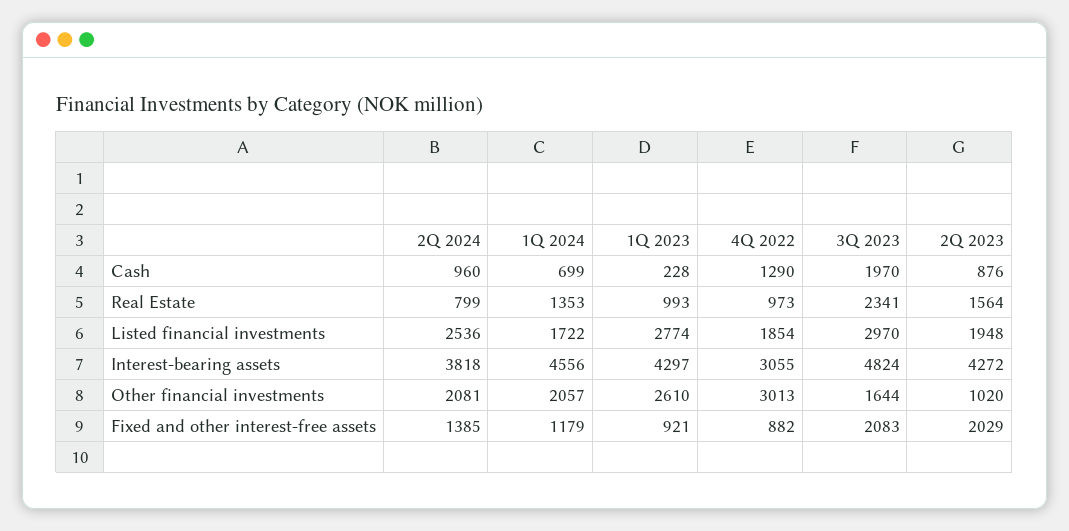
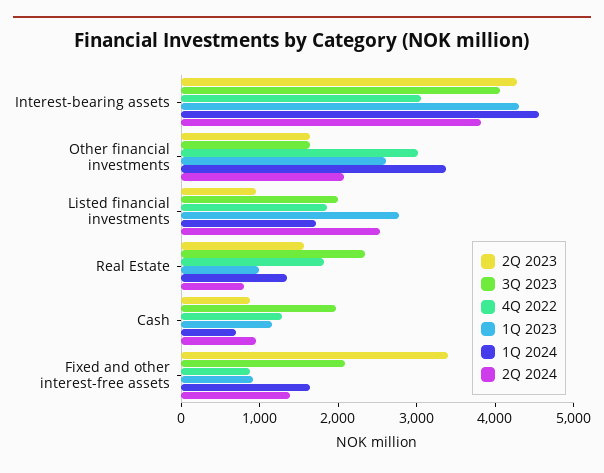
1Q 2023, Cash: 228 -> 1200
4Q 2022, Real Estate: 973 -> 1800
3Q 2023, Listed financial investments: 2970 -> 2000
2Q 2023, Listed financial investments: 1948 -> 1000
3Q 2023, Interest-bearing assets: 4824 -> 4000
1Q 2024, Other financial investments: 2057 -> 3400
2Q 2023, Other financial investments: 1020 -> 1600
1Q 2024, Fixed and other interest-free assets: 1179 -> 1600
2Q 2023, Fixed and other interest-free assets: 2029 -> 3400

